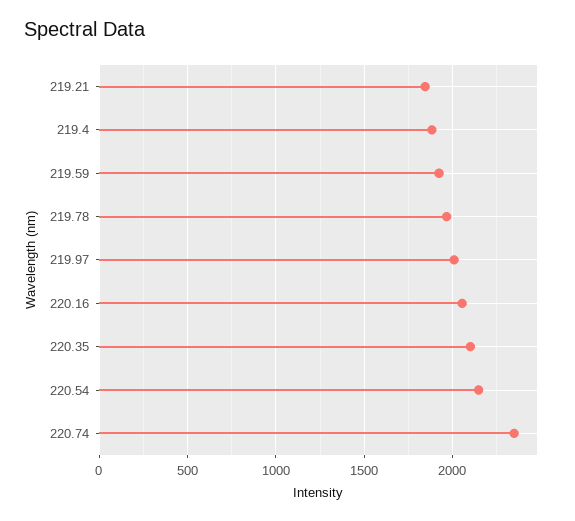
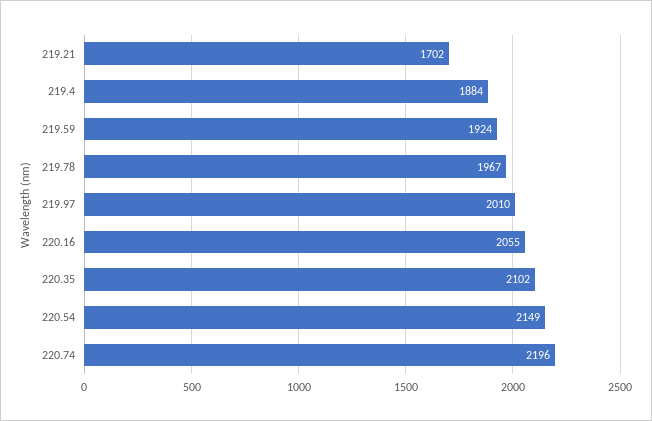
219.21: 1850 -> 1702
220.74: 2350 -> 2196

